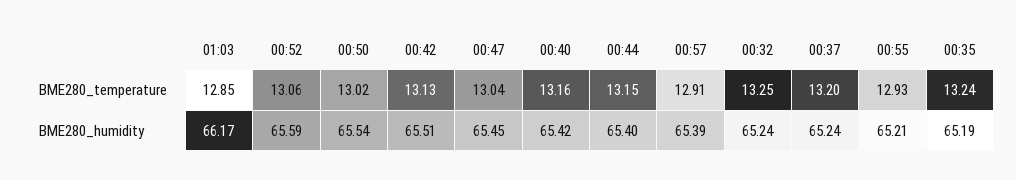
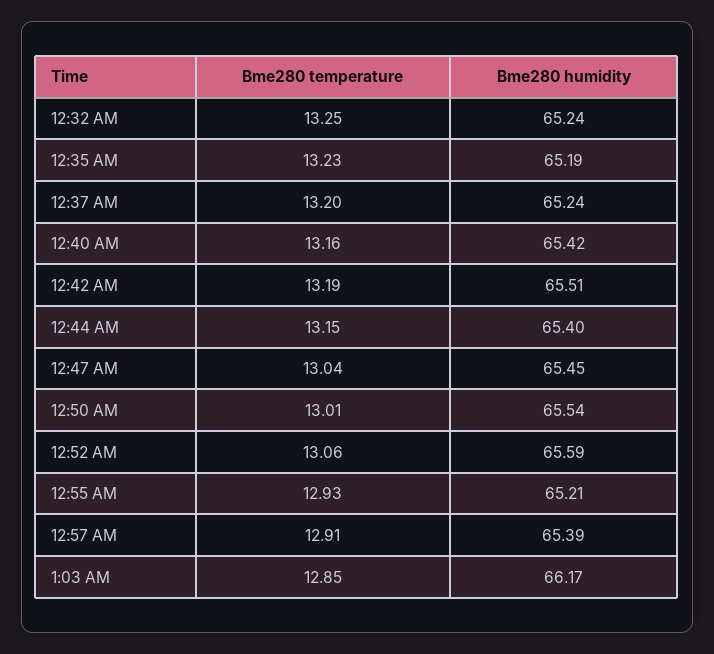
00:50, BME280_temperature: 13.02 -> 13.01
00:42, BME280_temperature: 13.13 -> 13.19
00:35, BME280_temperature: 13.24 -> 13.23

